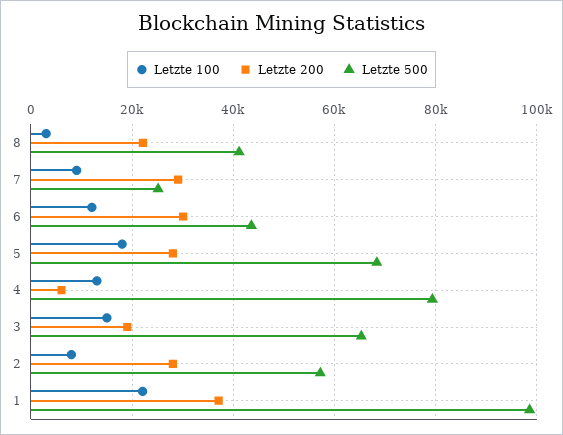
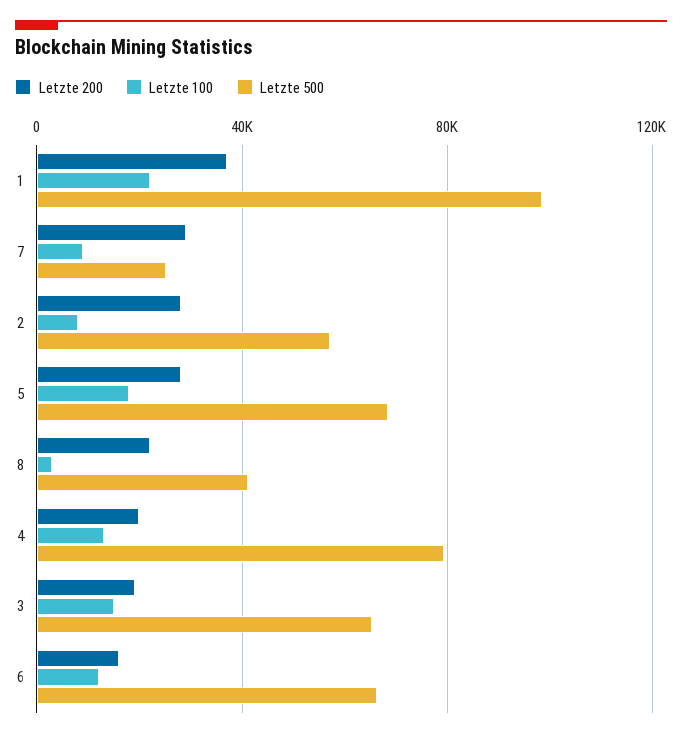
Letzte 200, 6: 30000 -> 15000
Letzte 500, 6: 44000 -> 65000
Letzte 200, 4: 6000 -> 20000

